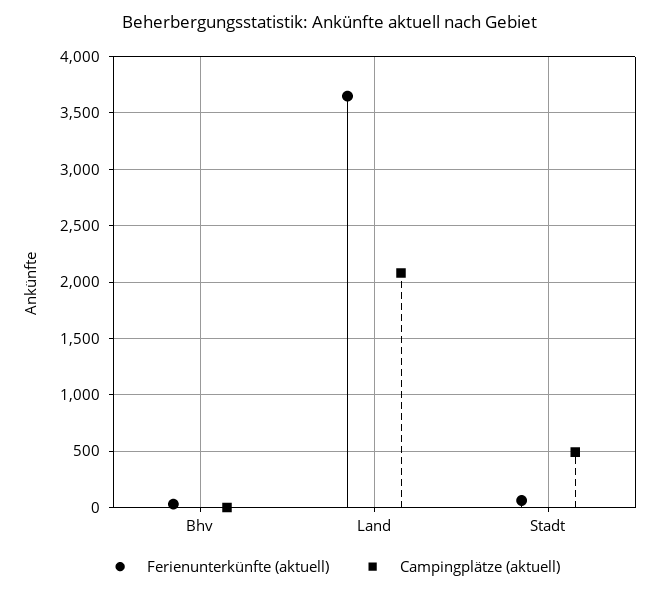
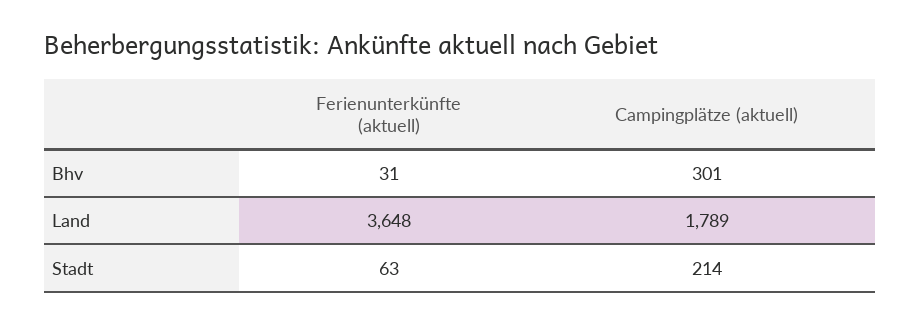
Campingplätze (aktuell), Bhv: 0 -> 301
Campingplätze (aktuell), Land: 2100 -> 1789
Campingplätze (aktuell), Stadt: 500 -> 214

